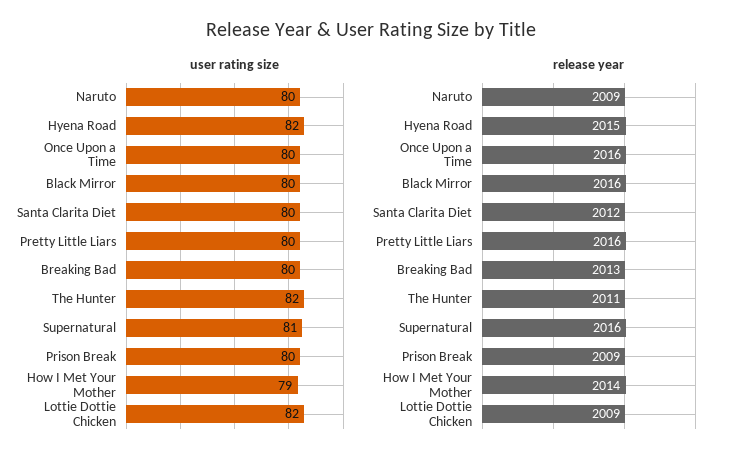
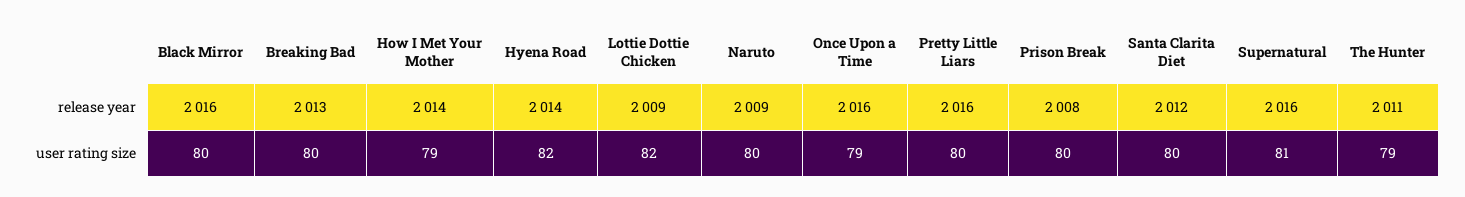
user rating size, Once Upon a Time: 80 -> 79
user rating size, The Hunter: 82 -> 79
release year, Hyena Road: 2015 -> 2014
release year, Prison Break: 2009 -> 2008

